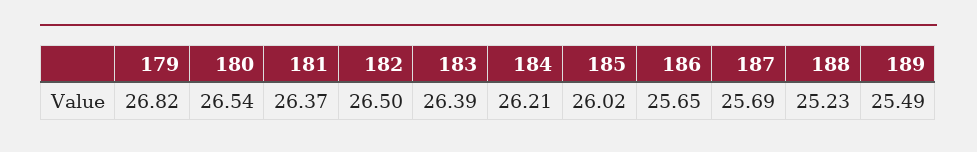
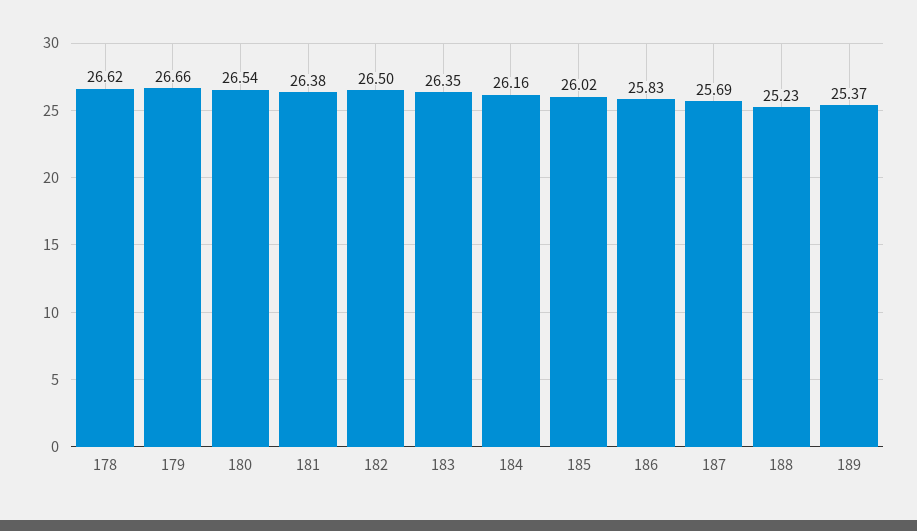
179: 26.82 -> 26.66
181: 26.37 -> 26.38
183: 26.39 -> 26.35
184: 26.21 -> 26.16
186: 25.65 -> 25.83
189: 25.49 -> 25.37
178: none -> 26.62

